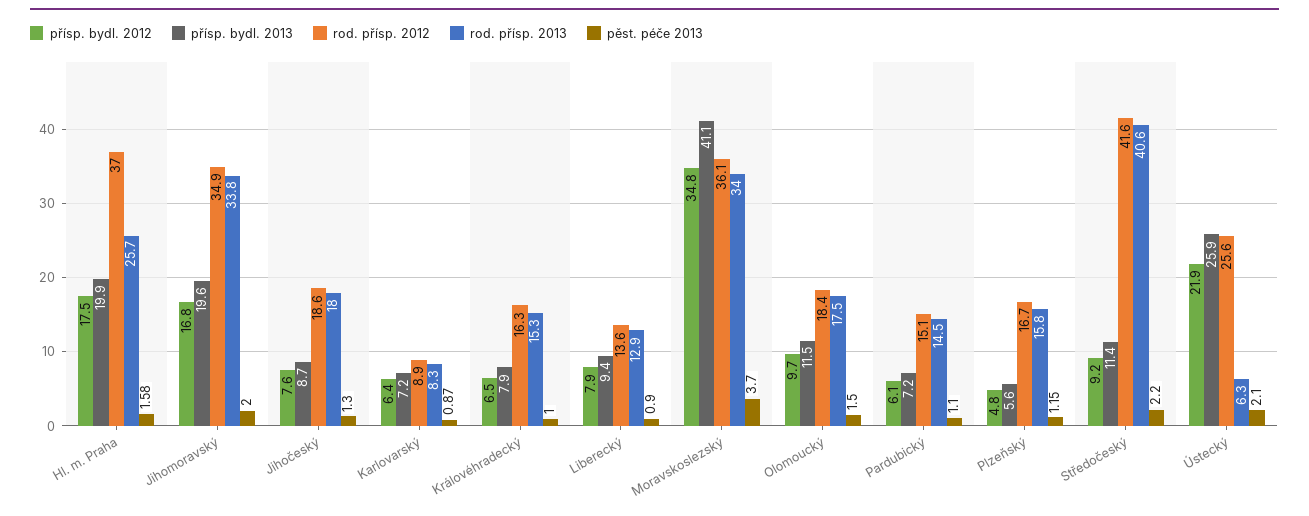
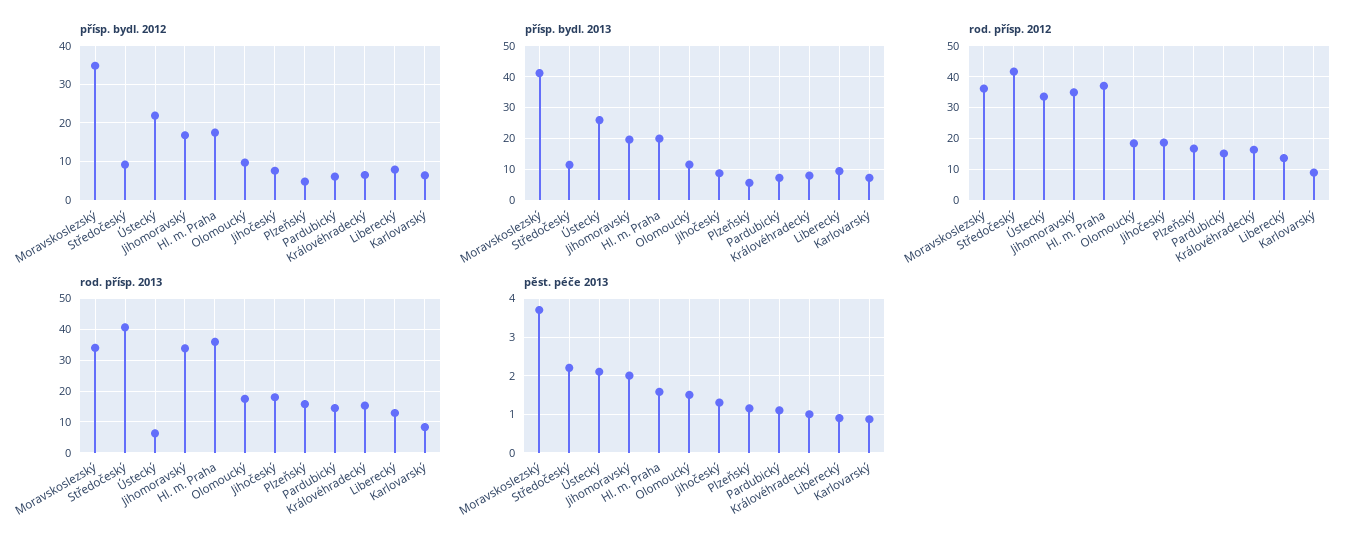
rod. přísp. 2013, Hl. m. Praha: 25.7 -> 36
rod. přísp. 2012, Ústecký: 25.6 -> 34

